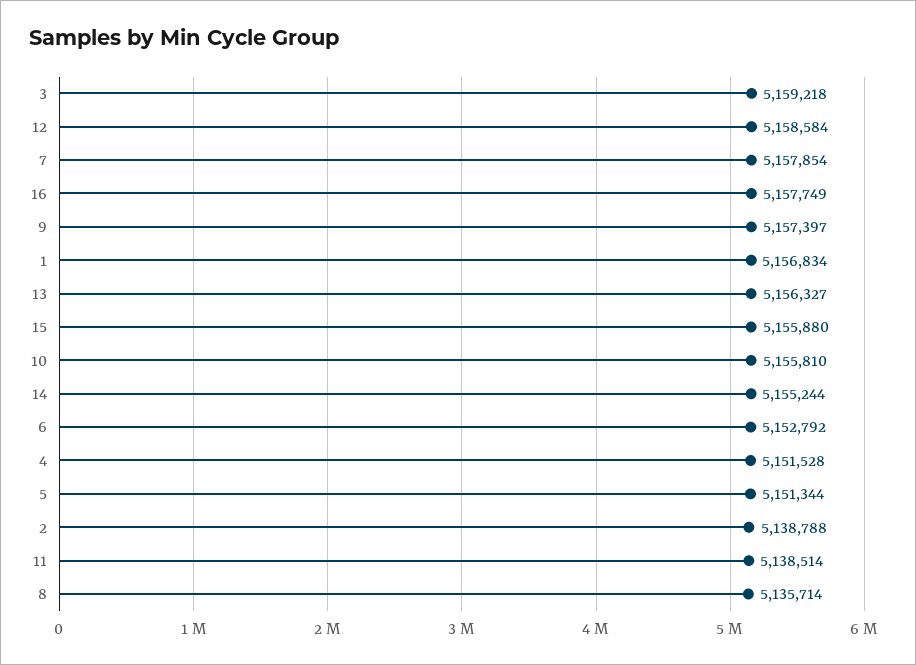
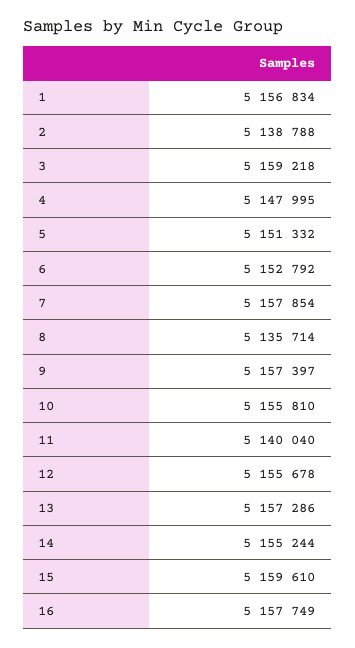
12: 5158584 -> 5155678
13: 5156327 -> 5157286
15: 5155880 -> 5159610
4: 5151528 -> 5147995
5: 5151344 -> 5151332
11: 5138514 -> 5140040

